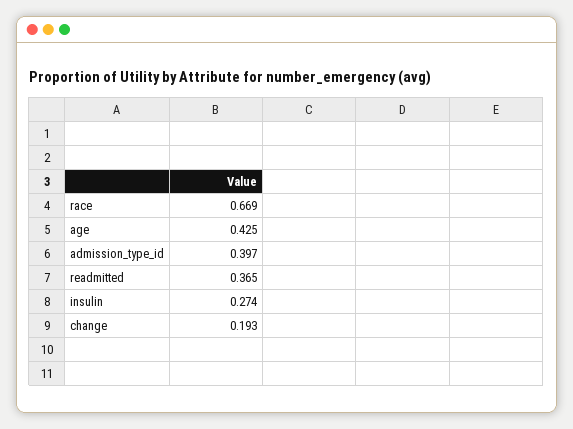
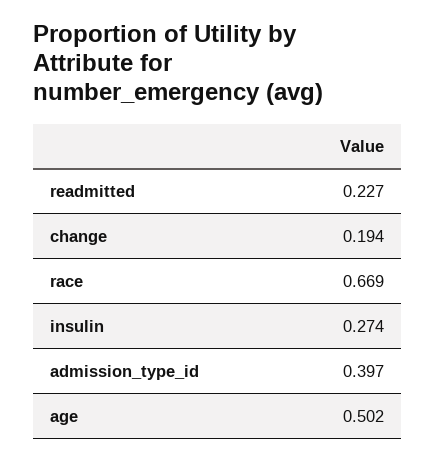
age: 0.425 -> 0.502
readmitted: 0.365 -> 0.227
change: 0.193 -> 0.194

